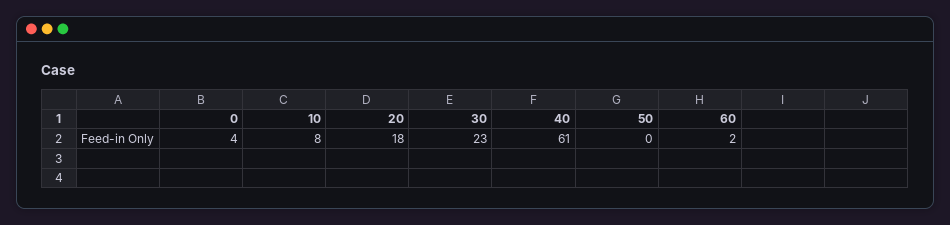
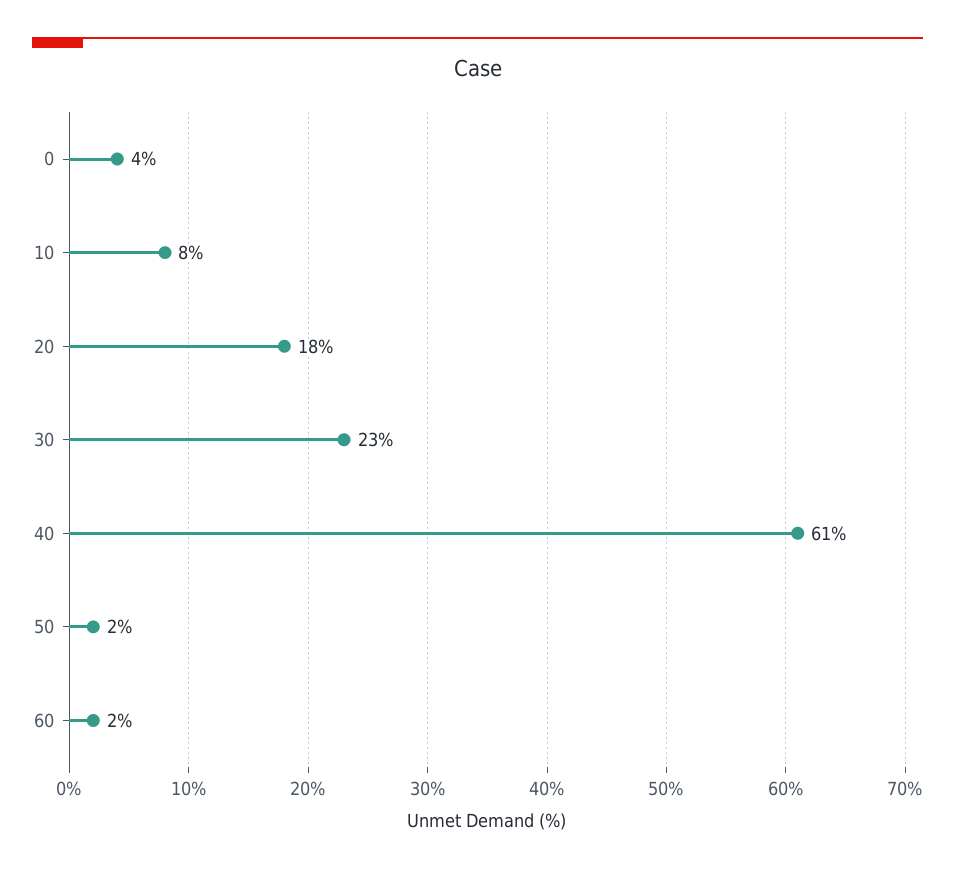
50: 0 -> 2

